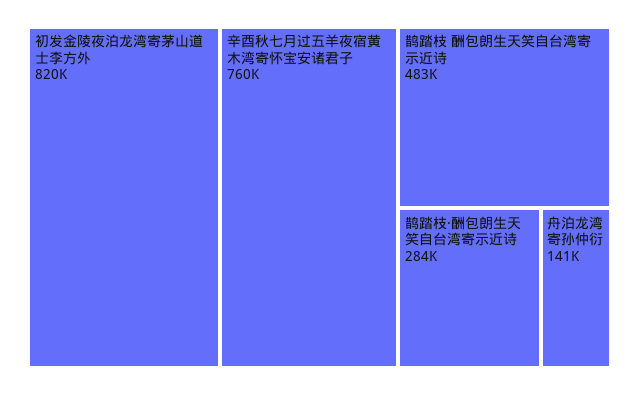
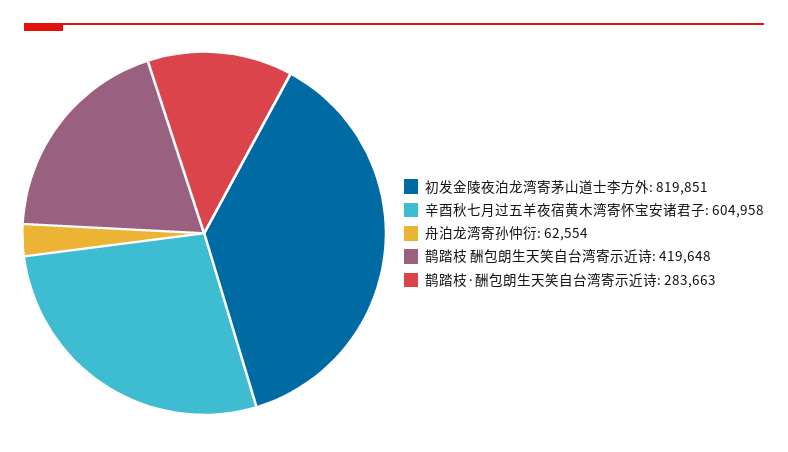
辛酉秋七月过五羊夜宿黄木湾寄怀宝安诸君子: 760000 -> 604958
鹊踏枝 酬包朗生天笑自台湾寄示近诗: 483000 -> 419648
舟泊龙湾寄孙仲衍: 141000 -> 62554

